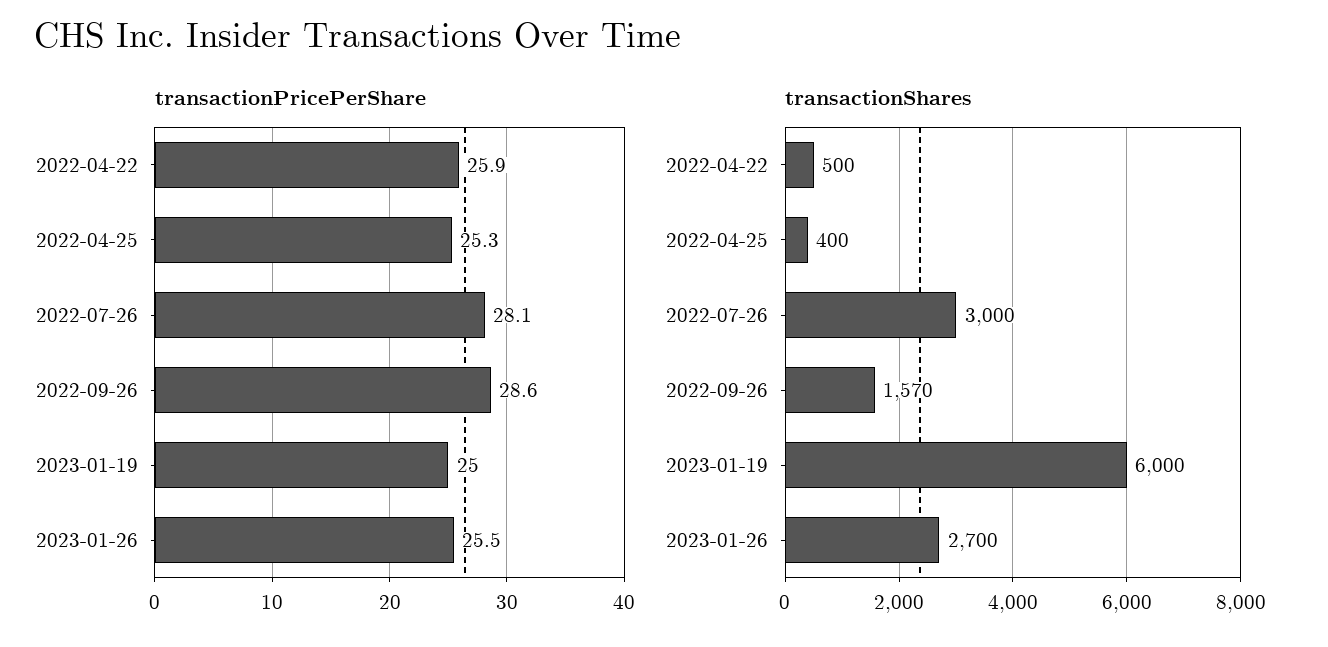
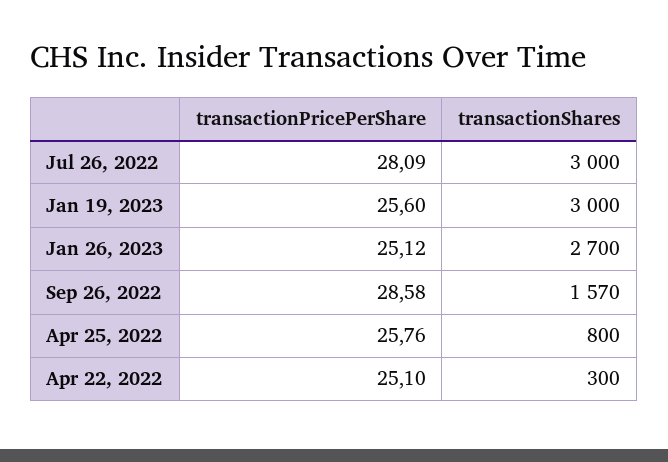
transactionPricePerShare, 2022-04-22: 25.9 -> 25.1
transactionPricePerShare, 2022-04-25: 25.3 -> 25.76
transactionPricePerShare, 2023-01-19: 25 -> 25.6
transactionPricePerShare, 2023-01-26: 25.5 -> 25.12
transactionShares, 2022-04-22: 500 -> 300
transactionShares, 2022-04-25: 400 -> 800
transactionShares, 2023-01-19: 6000 -> 3000

